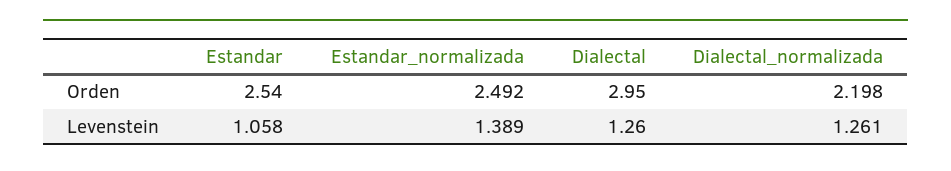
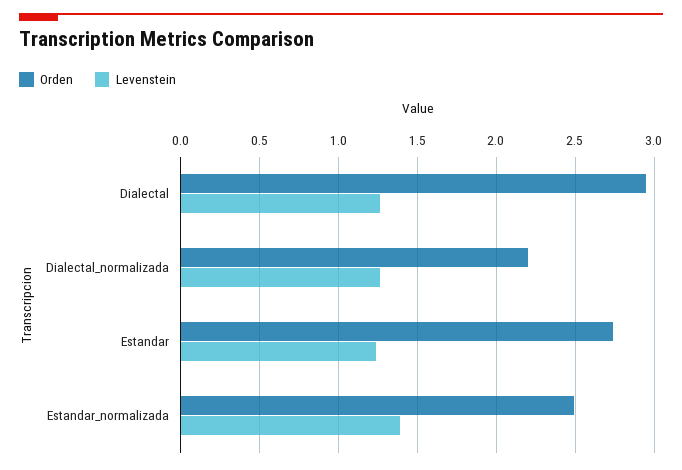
Orden, Estandar: 2.54 -> 2.75
Levenstein, Estandar: 1.058 -> 1.25

